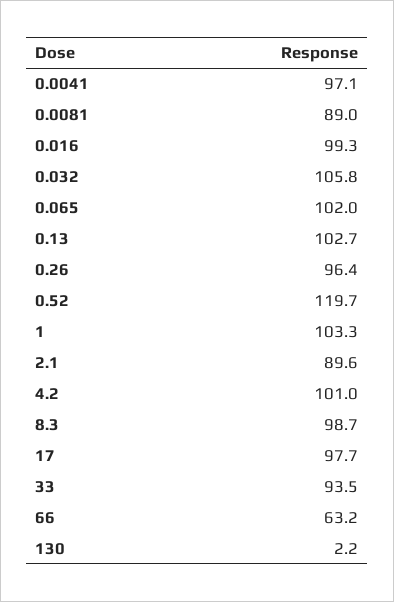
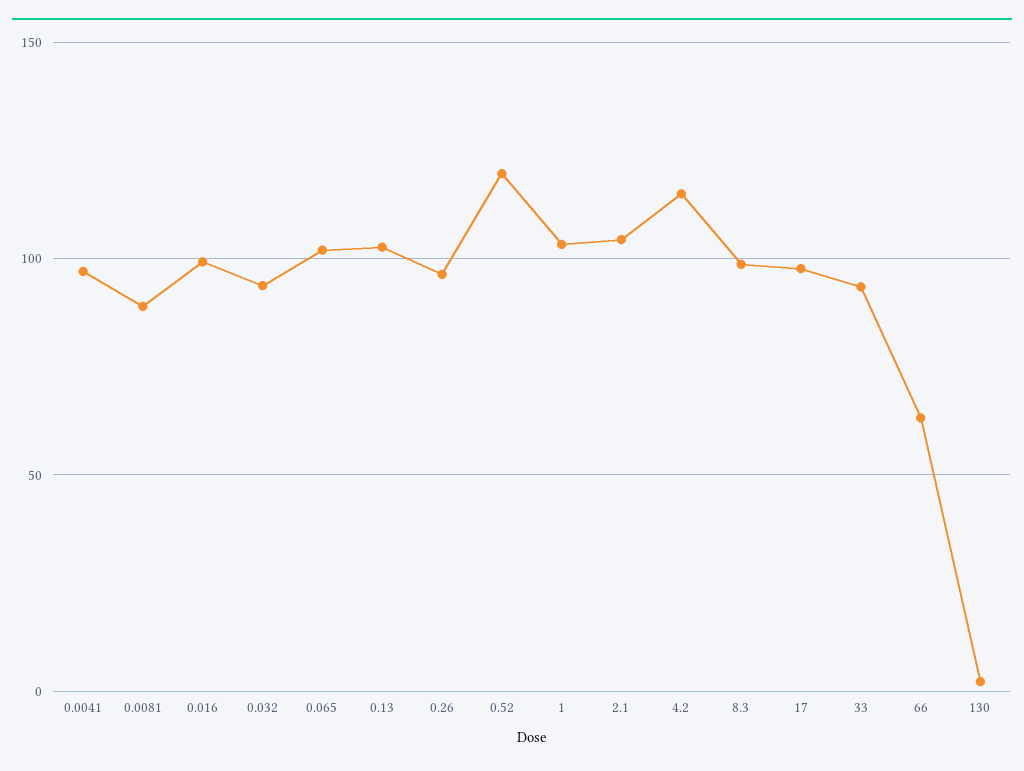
0.032: 105.8 -> 95
2.1: 89.6 -> 105
4.2: 101 -> 115

